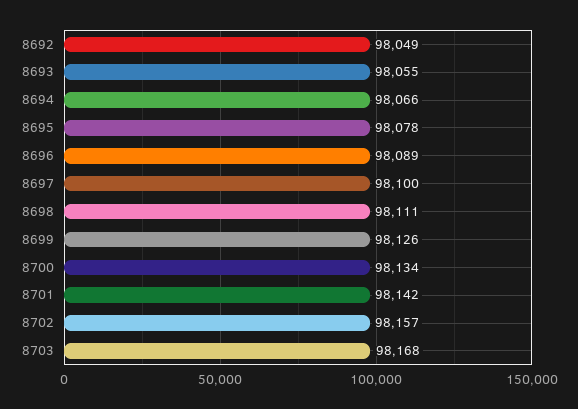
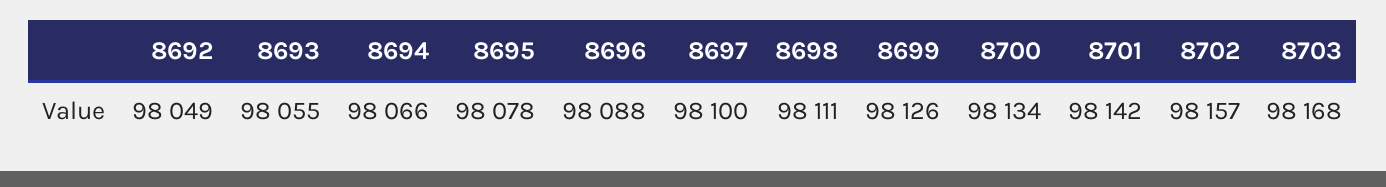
8696: 98089 -> 98088

